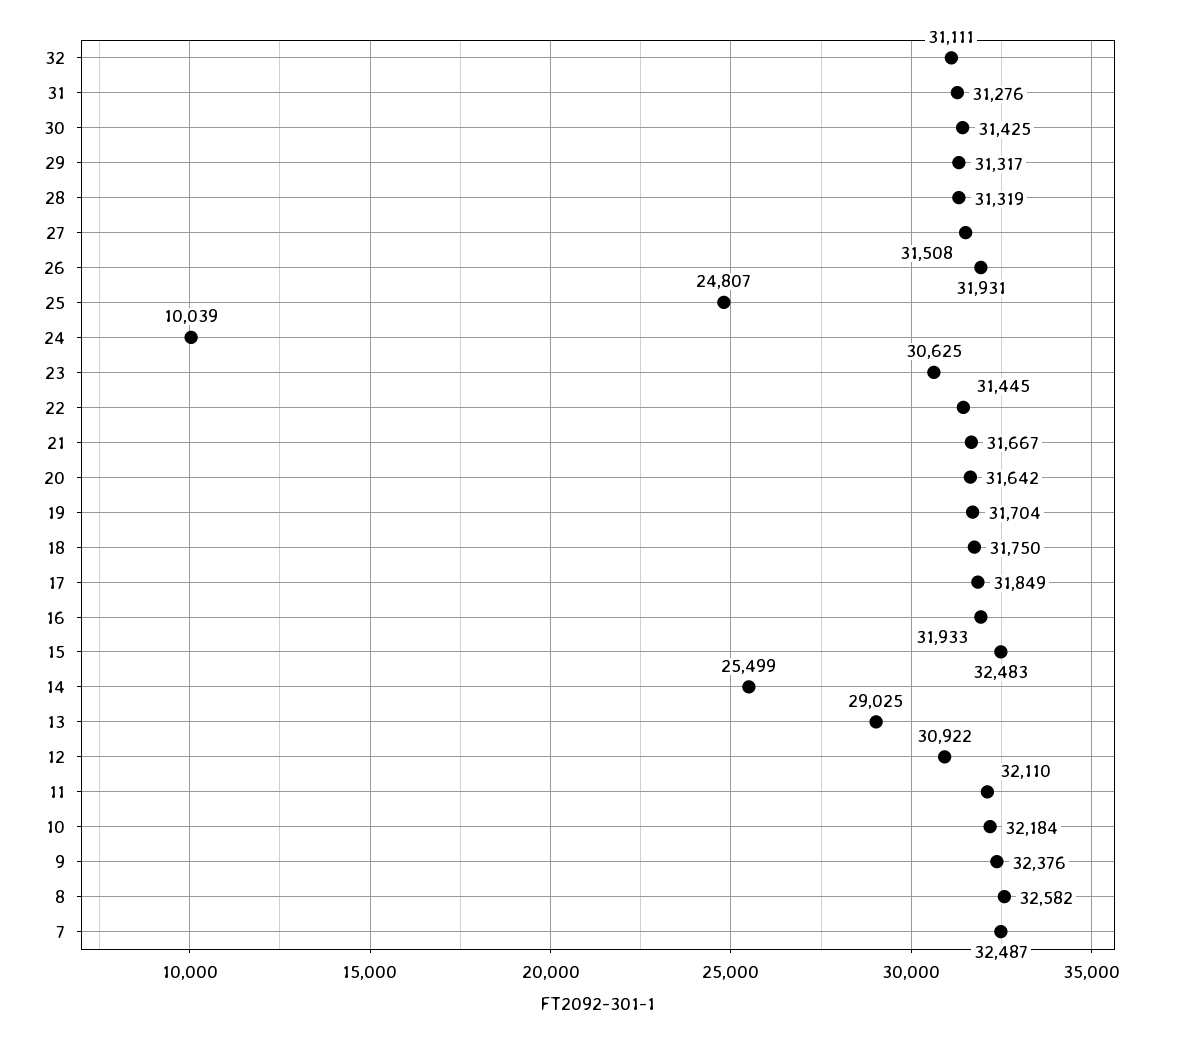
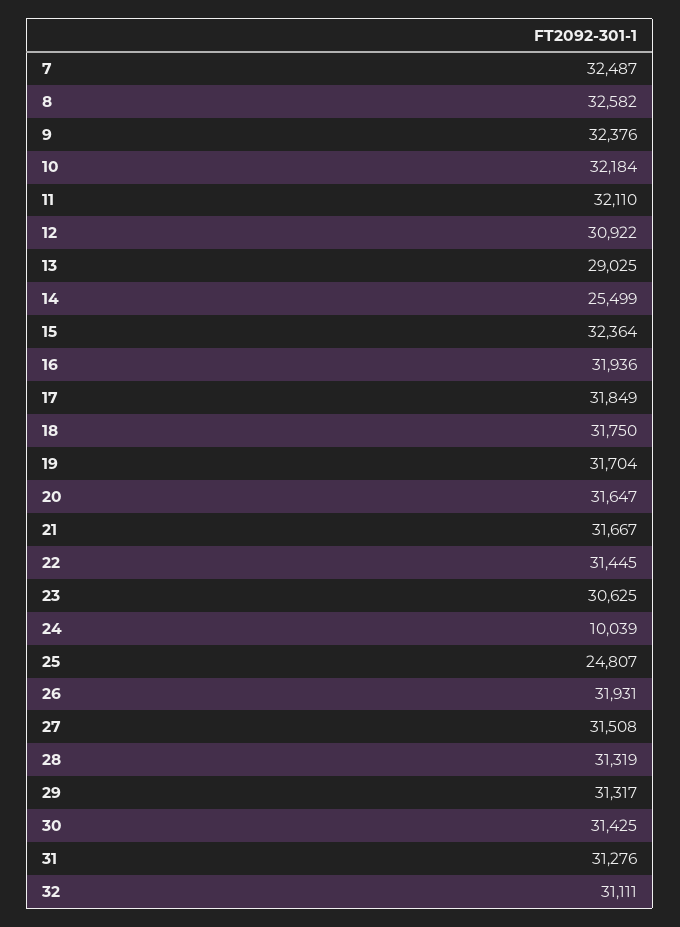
20: 31642 -> 31647
16: 31933 -> 31936
15: 32483 -> 32364

